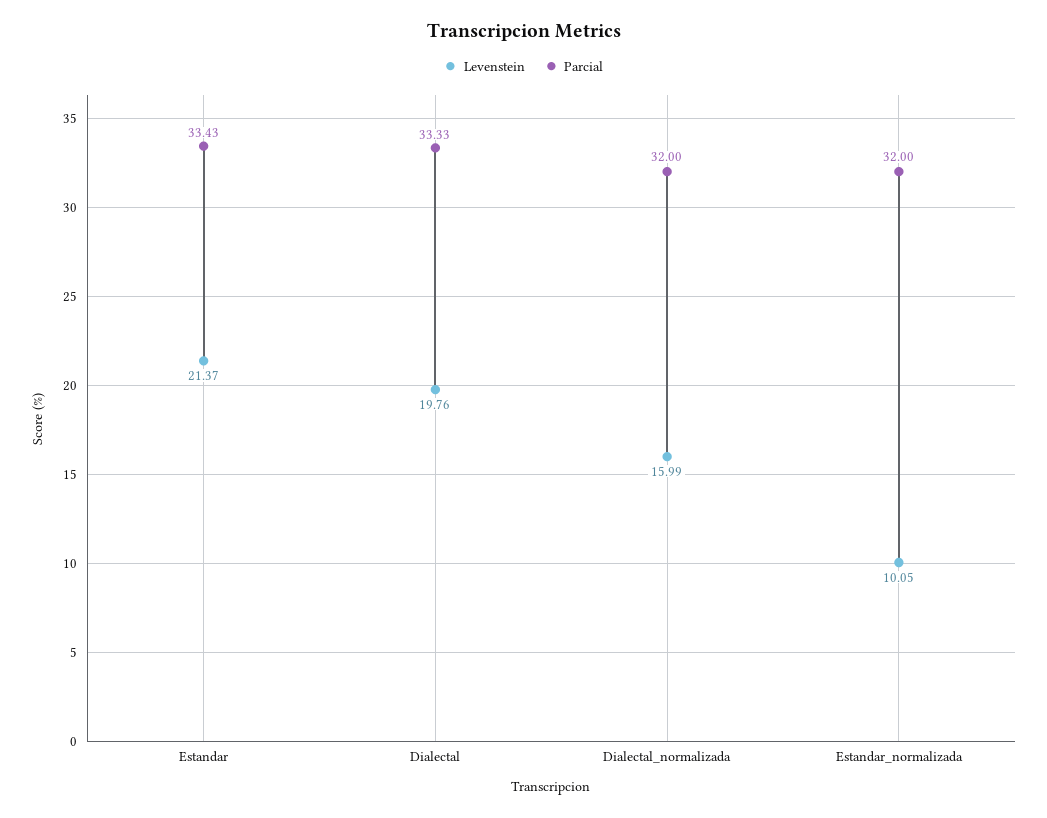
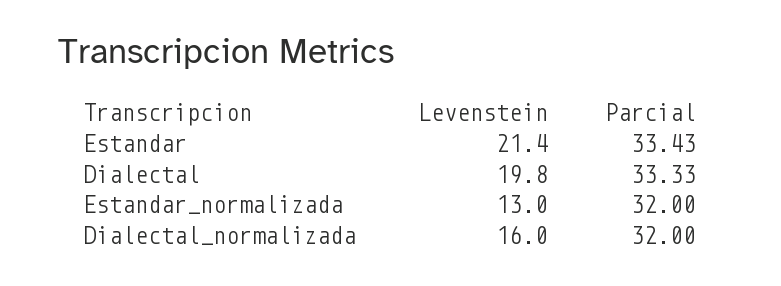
Levenstein, Estandar_normalizada: 10.05 -> 13

